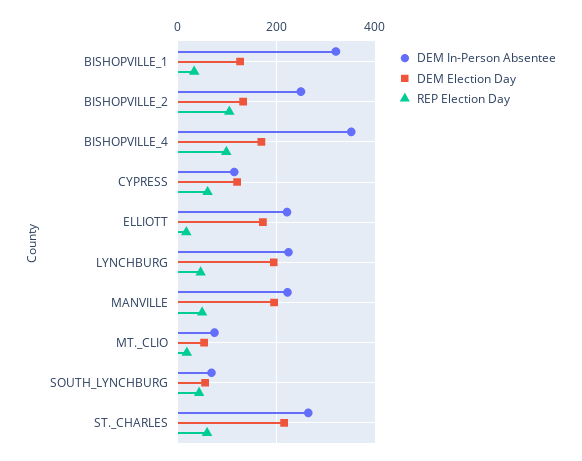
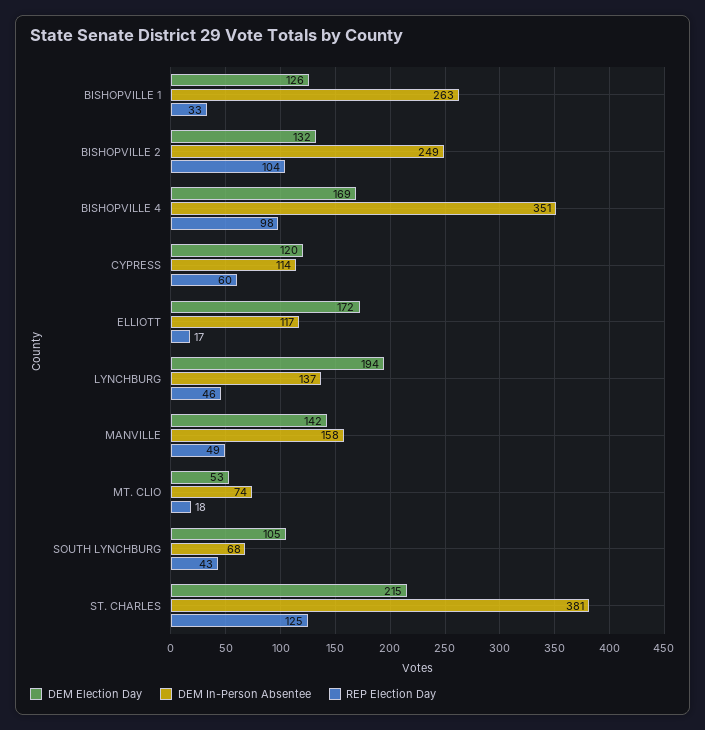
DEM In-Person Absentee, BISHOPVILLE_1: 320 -> 263
DEM In-Person Absentee, ELLIOTT: 220 -> 117
DEM In-Person Absentee, LYNCHBURG: 220 -> 137
DEM In-Person Absentee, MANVILLE: 220 -> 158
DEM Election Day, MANVILLE: 200 -> 142
DEM Election Day, SOUTH_LYNCHBURG: 60 -> 105
DEM In-Person Absentee, ST._CHARLES: 260 -> 381
REP Election Day, ST._CHARLES: 60 -> 125

